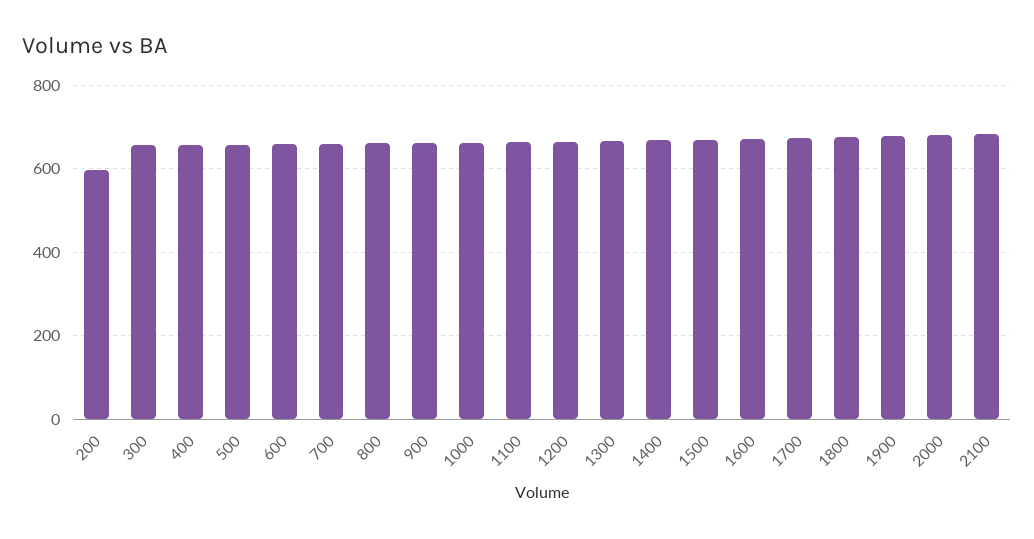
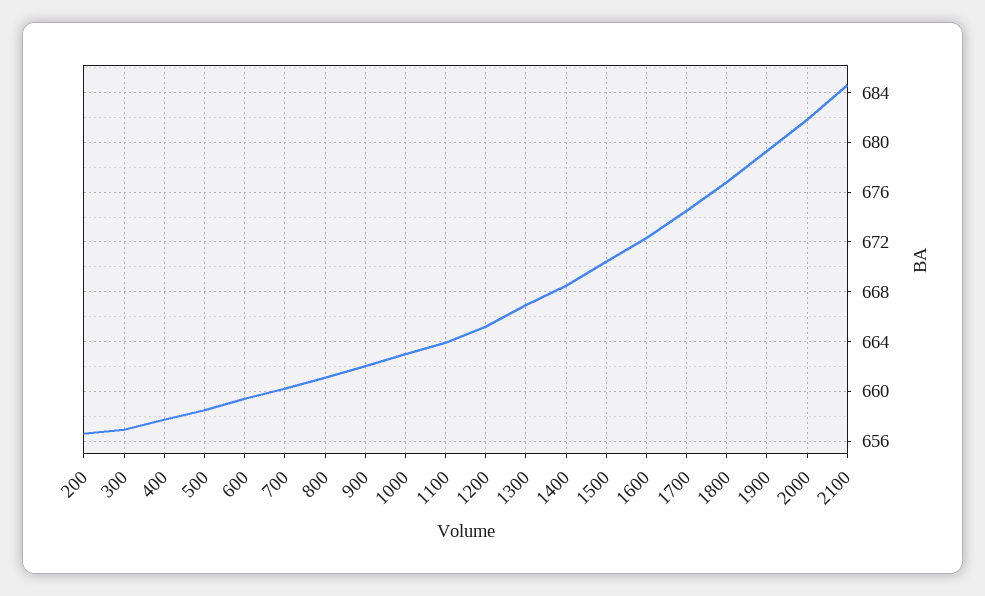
200: 600 -> 656.5

